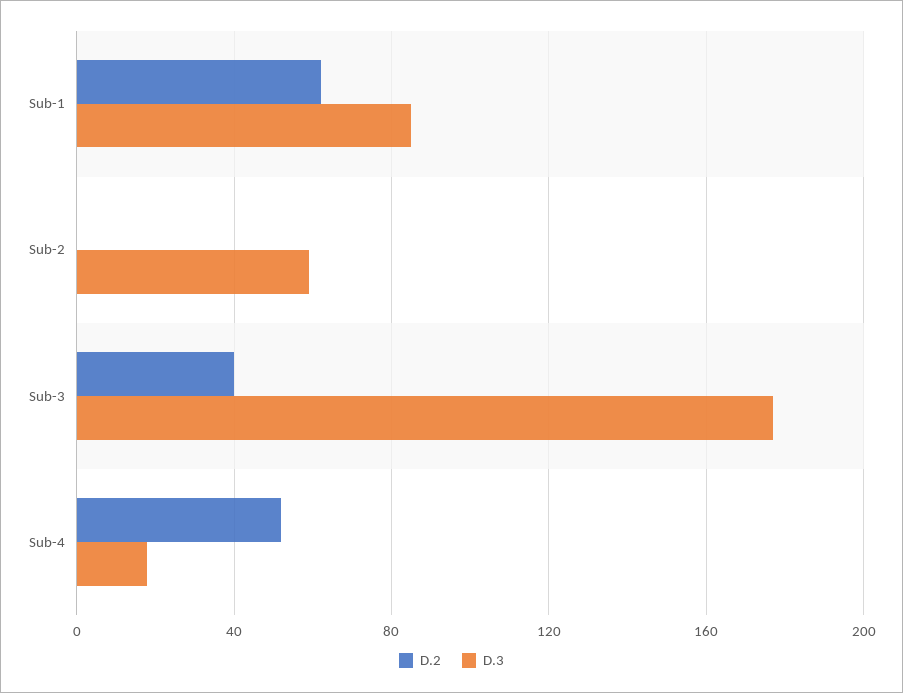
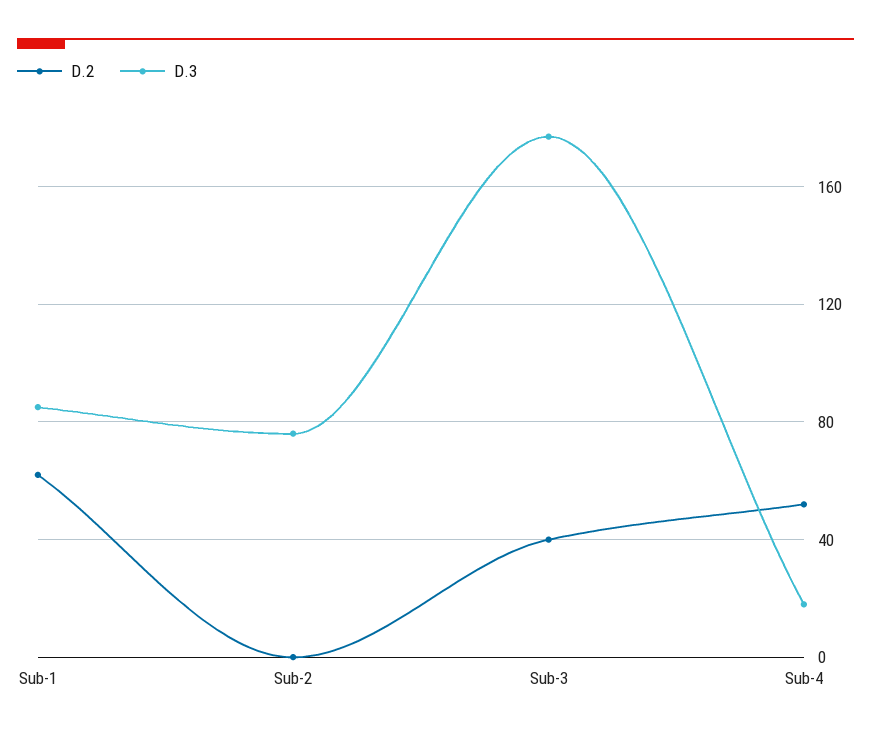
D.3, Sub-2: 60 -> 75

